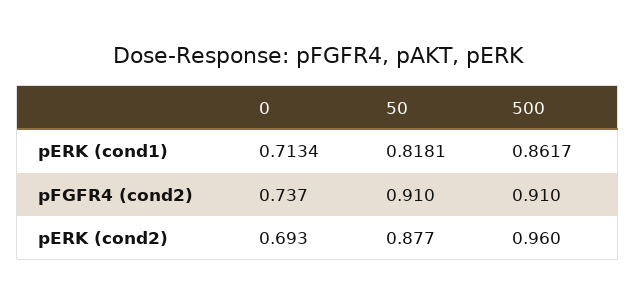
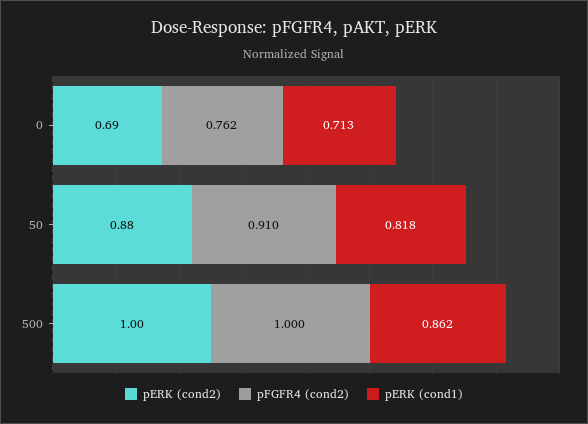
pFGFR4 (cond2), 0: 0.737 -> 0.762
pFGFR4 (cond2), 500: 0.91 -> 1
pERK (cond2), 500: 0.96 -> 1

